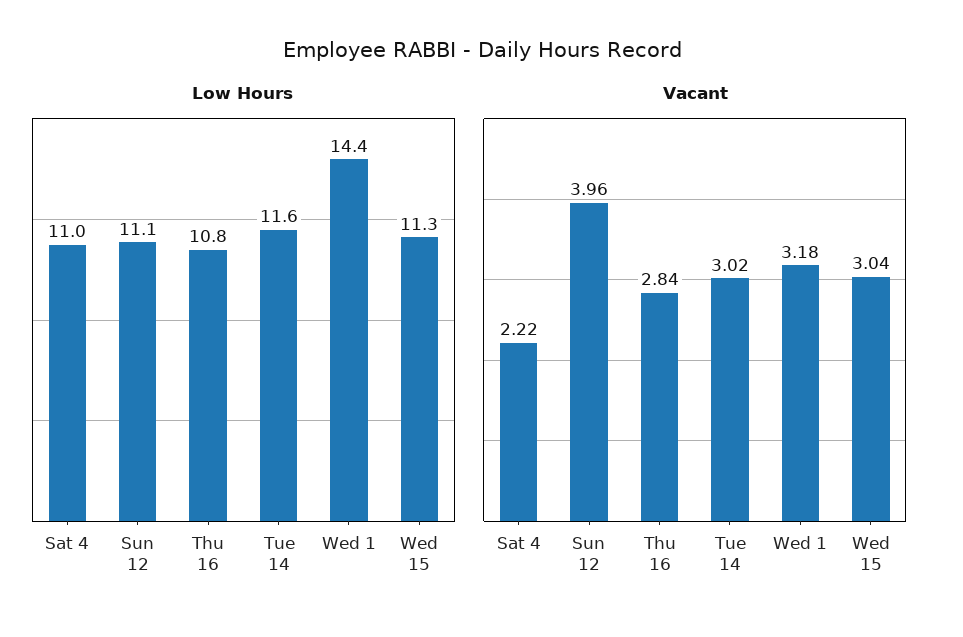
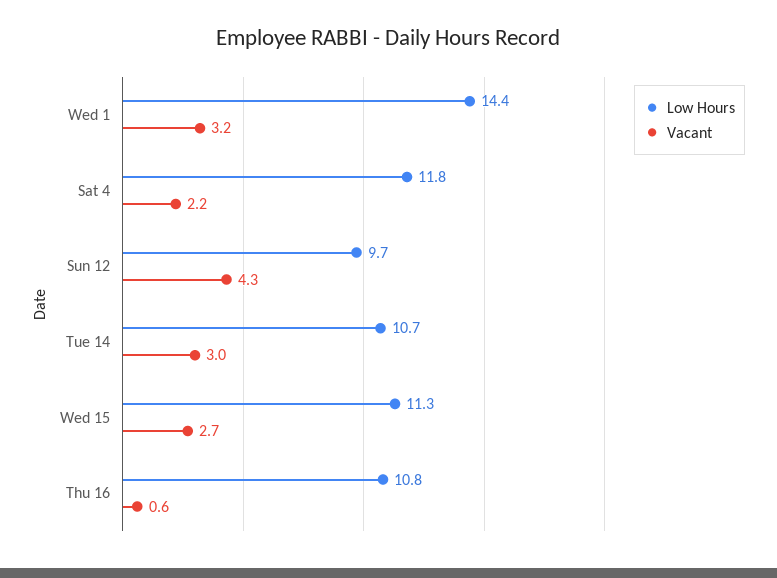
Low Hours, Sat 4: 11 -> 11.8
Low Hours, Sun 12: 11.1 -> 9.7
Low Hours, Tue 14: 11.6 -> 10.7
Vacant, Sun 12: 3.96 -> 4.3
Vacant, Thu 16: 2.84 -> 0.6
Vacant, Wed 15: 3.04 -> 2.7

